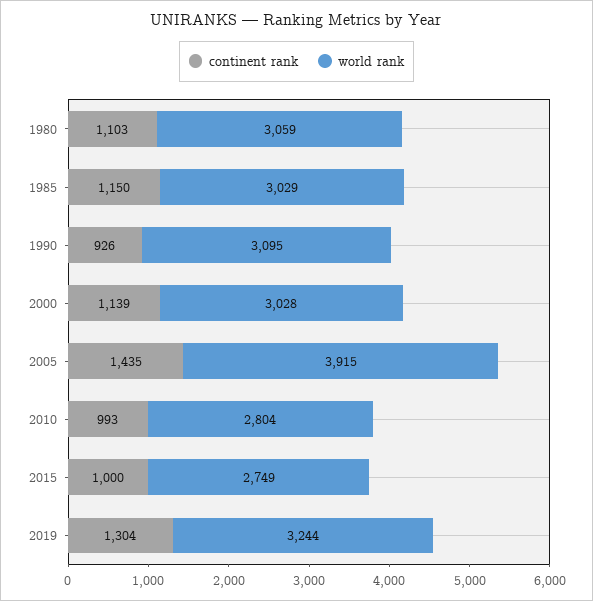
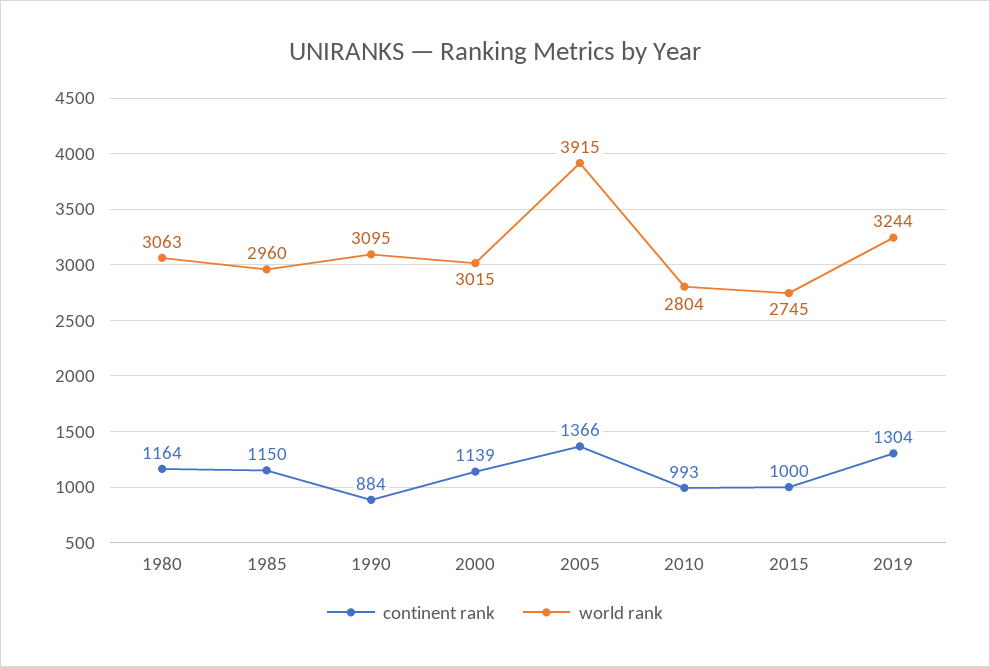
continent rank, 1980: 1103 -> 1164
world rank, 1980: 3059 -> 3063
world rank, 1985: 3029 -> 2960
continent rank, 1990: 926 -> 884
world rank, 2000: 3028 -> 3015
continent rank, 2005: 1435 -> 1366
world rank, 2015: 2749 -> 2745

